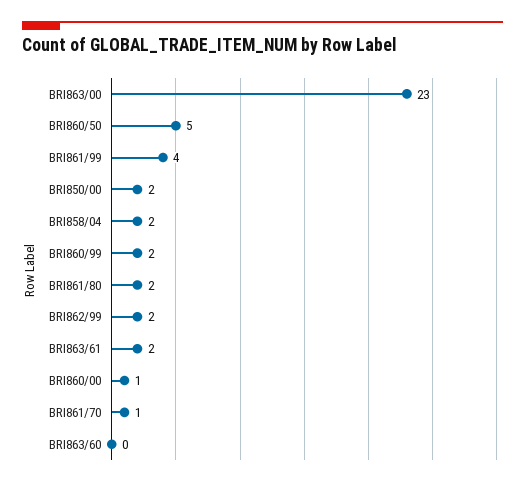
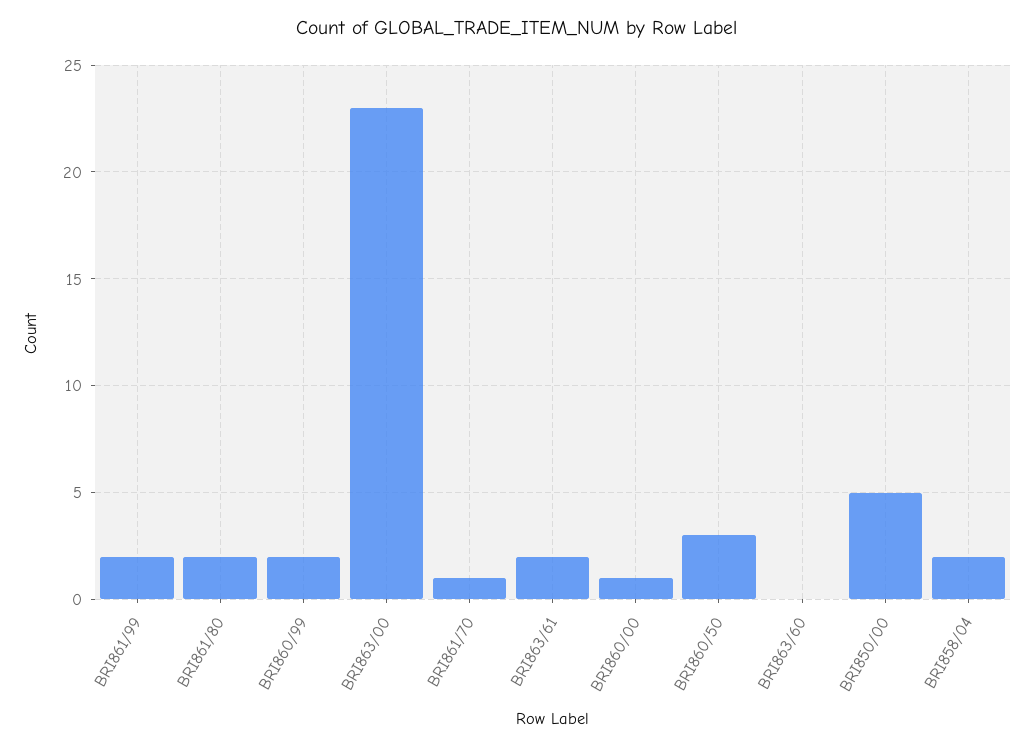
BRI860/50: 5 -> 3
BRI861/99: 4 -> 2
BRI850/00: 2 -> 5
BRI862/99: 2 -> none

